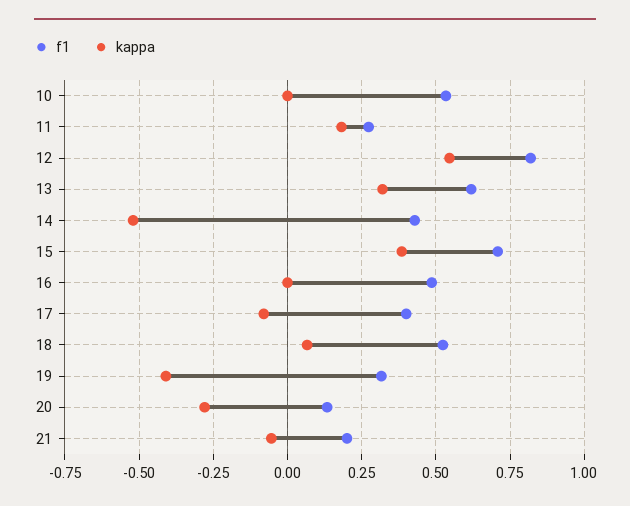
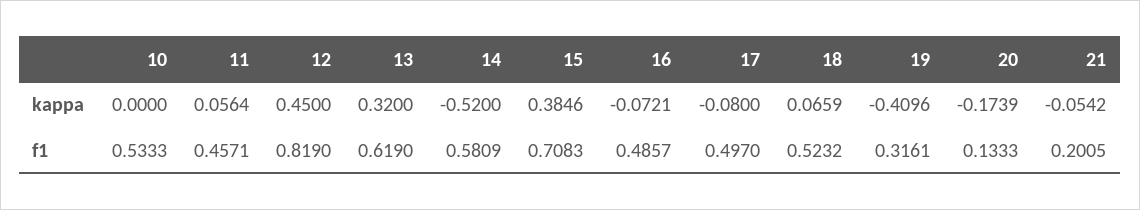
f1, 11: 0.275 -> 0.4571
kappa, 11: 0.175 -> 0.0564
kappa, 12: 0.55 -> 0.45
f1, 14: 0.425 -> 0.5809
kappa, 16: 0 -> -0.0721
f1, 17: 0.4 -> 0.497
kappa, 20: -0.275 -> -0.1739

